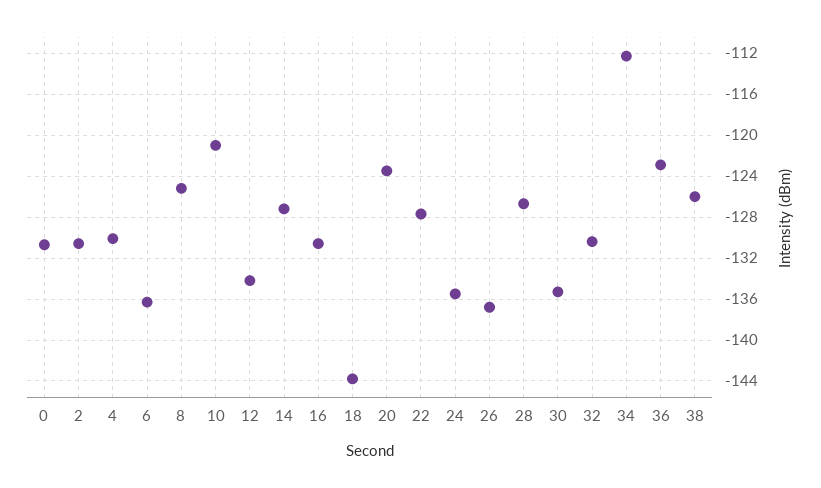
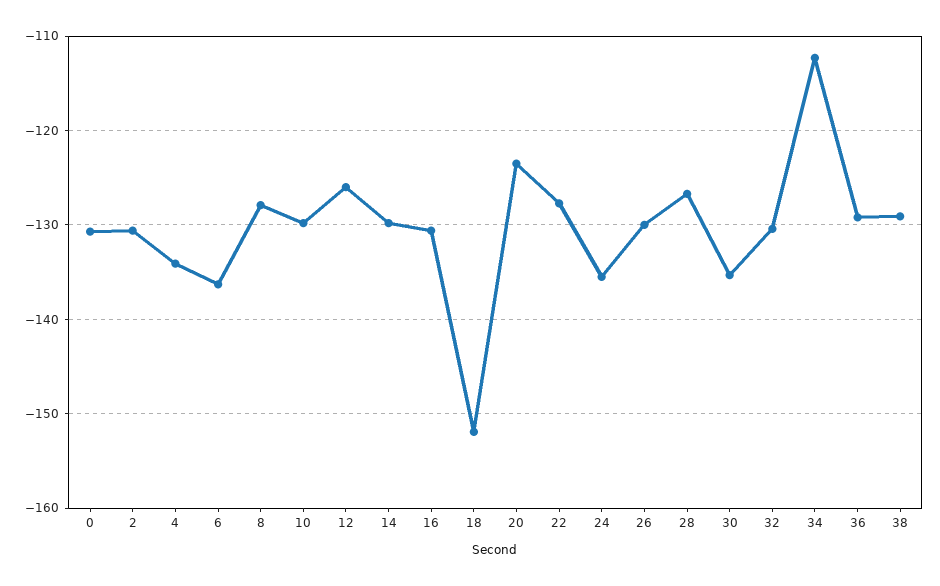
4: -130 -> -134
8: -125 -> -128
10: -121 -> -130
12: -134 -> -126
14: -127 -> -130
18: -144 -> -152
26: -137 -> -130
36: -123 -> -129
38: -126 -> -129

